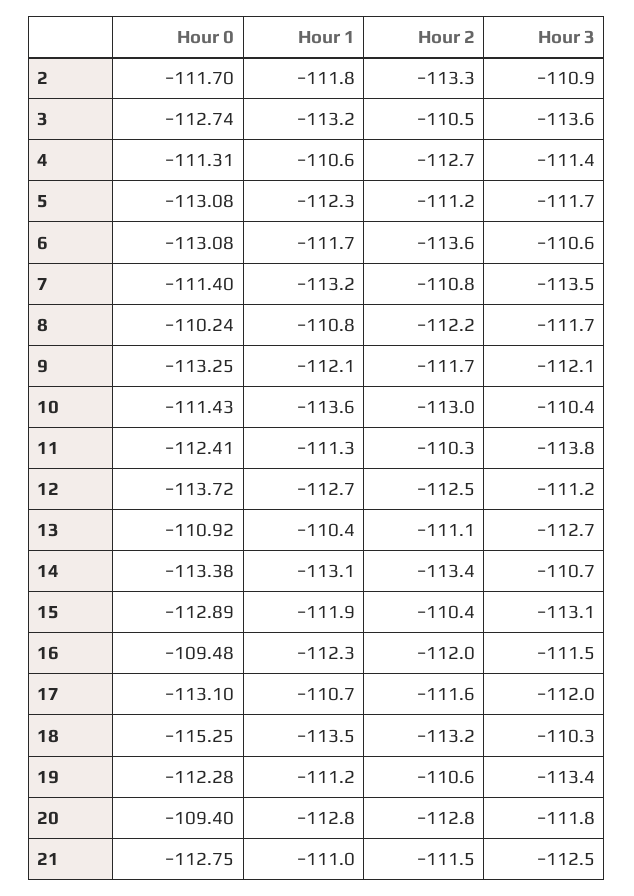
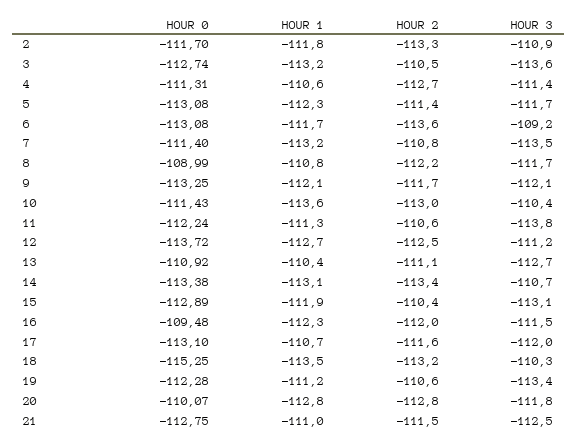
Hour 2, 5: -111.2 -> -111.4
Hour 3, 6: -110.6 -> -109.2
Hour 0, 8: -110.24 -> -108.99
Hour 0, 11: -112.41 -> -112.24
Hour 2, 11: -110.3 -> -110.6
Hour 0, 20: -109.4 -> -110.07

